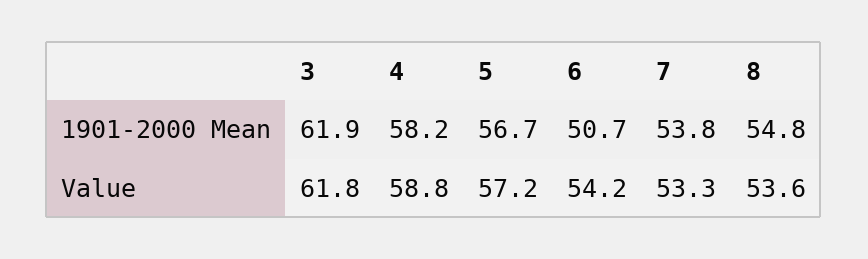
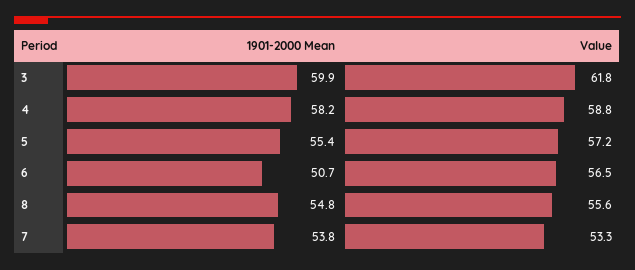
3, 1901-2000 Mean: 61.9 -> 59.9
5, 1901-2000 Mean: 56.7 -> 55.4
6, Value: 54.2 -> 56.5
8, Value: 53.6 -> 55.6

